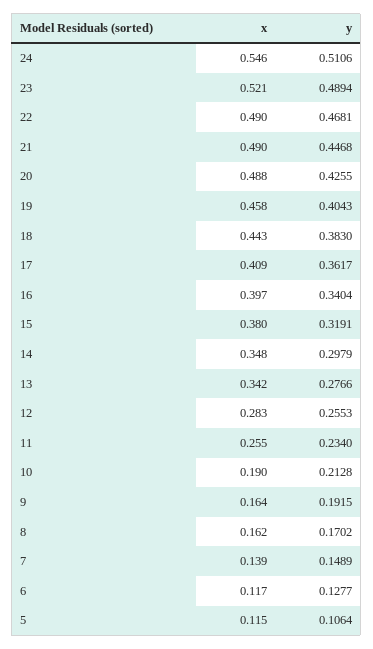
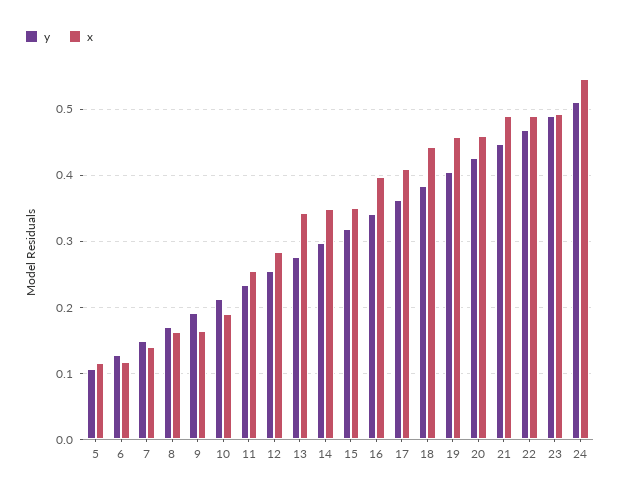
x, 23: 0.521 -> 0.49
x, 20: 0.488 -> 0.46
x, 15: 0.38 -> 0.35

